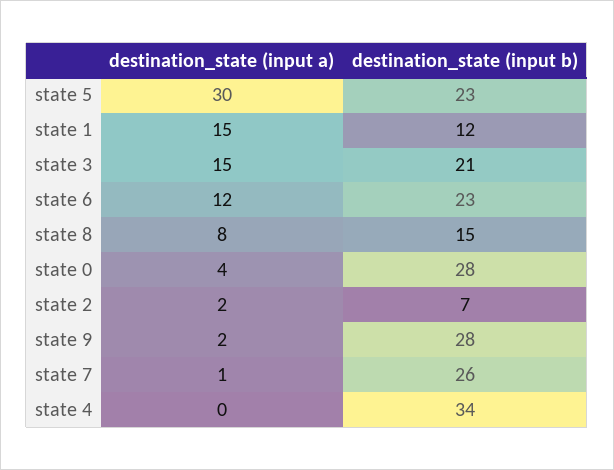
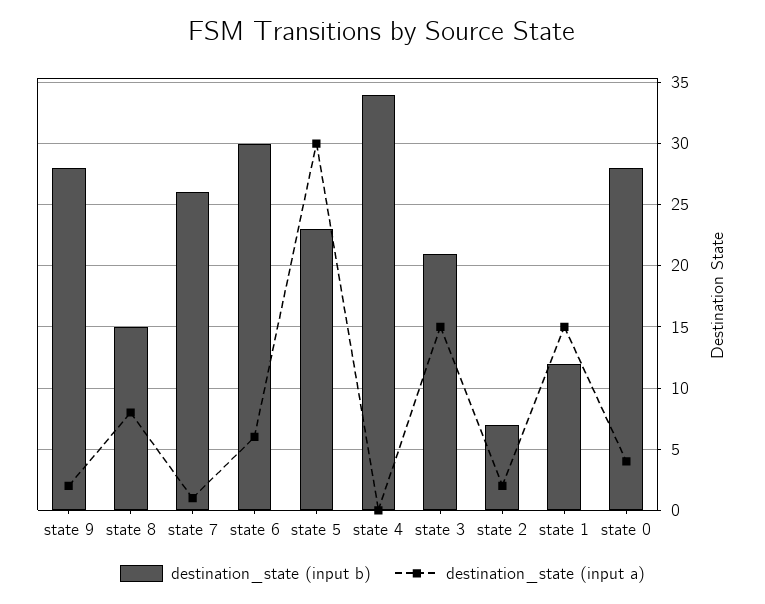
destination_state (input a), state 6: 12 -> 6
destination_state (input b), state 6: 23 -> 30

